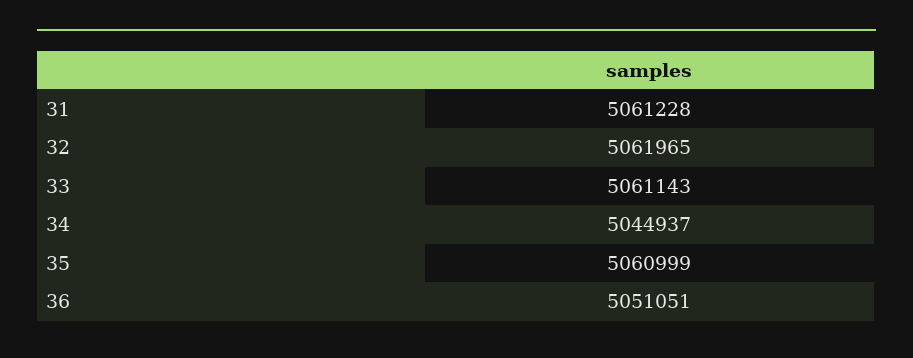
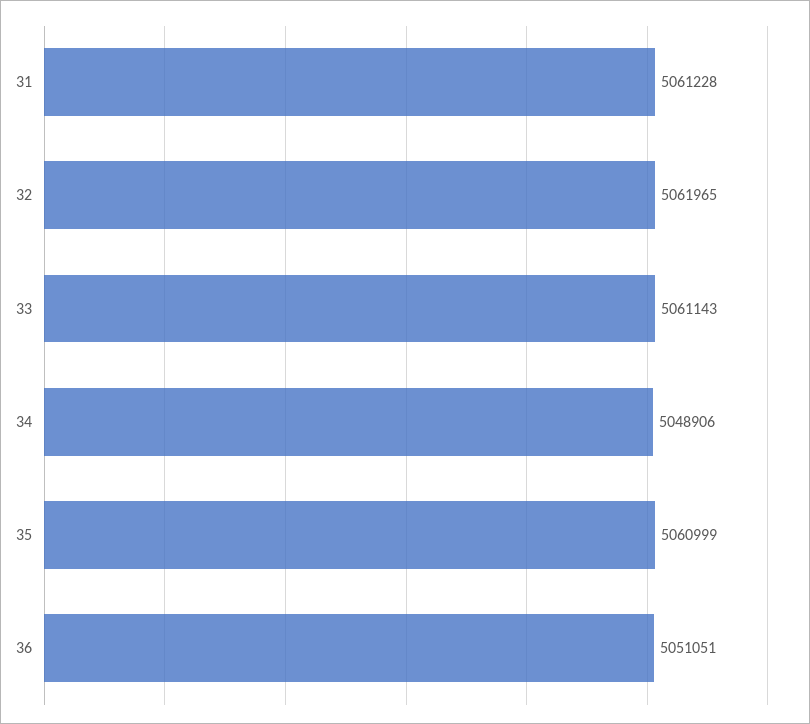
34: 5044937 -> 5048906

